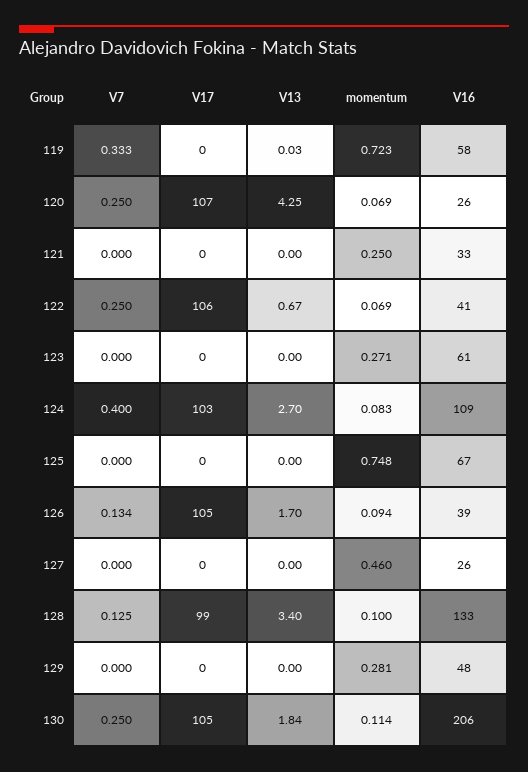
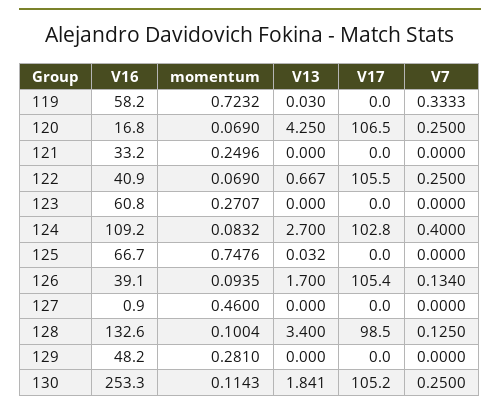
V16, 120: 26 -> 16.8
V13, 125: 0 -> 0.032
V16, 127: 26 -> 0.9
V16, 130: 206 -> 253.3

